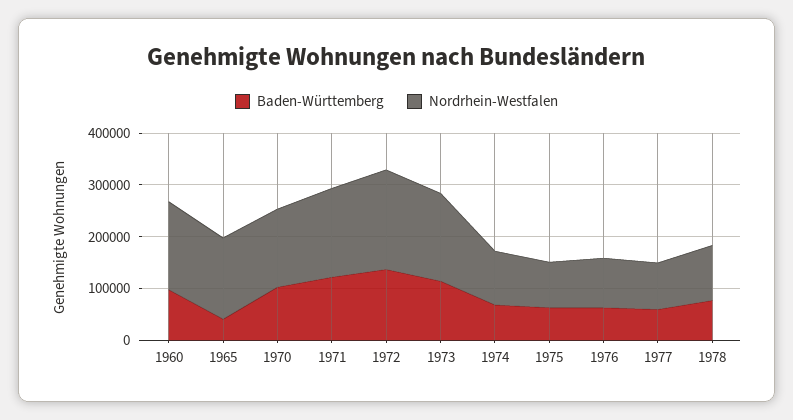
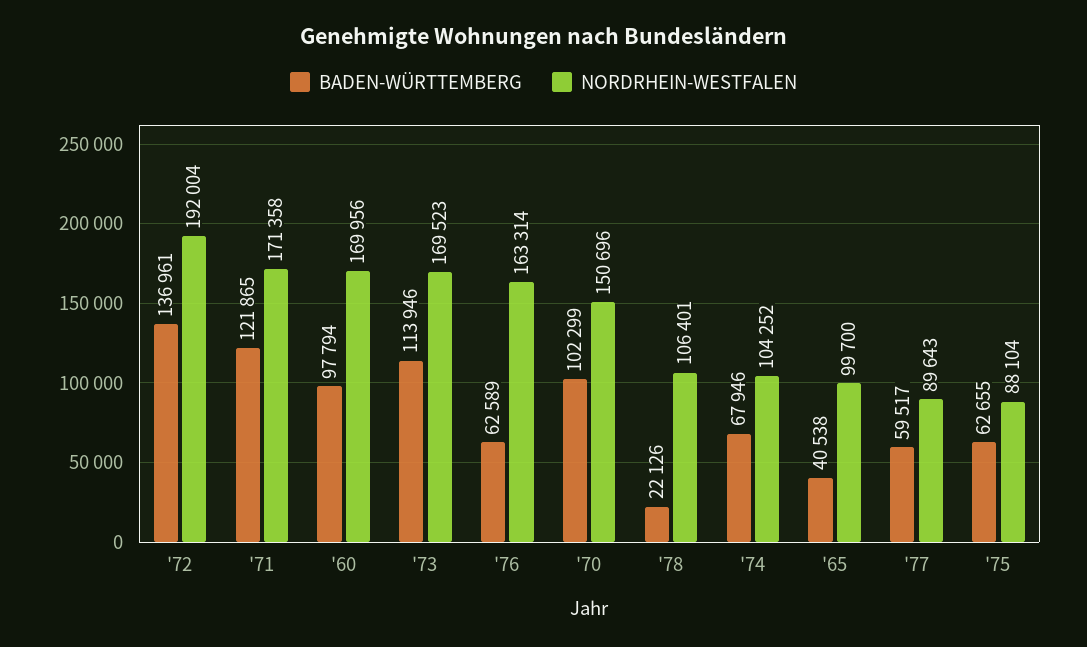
Nordrhein-Westfalen, 1965: 160000 -> 99700
Nordrhein-Westfalen, 1976: 100000 -> 163314
Baden-Württemberg, 1978: 80000 -> 22126

